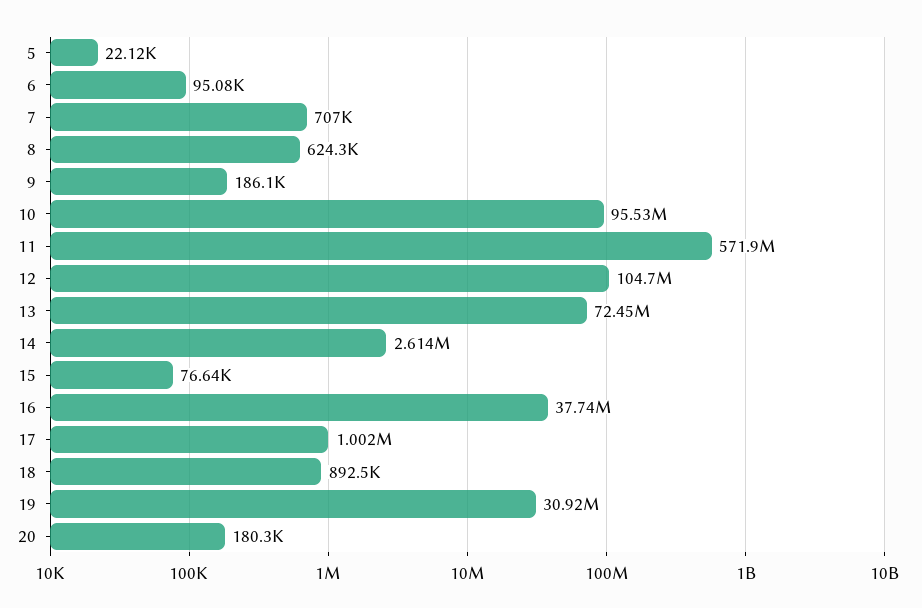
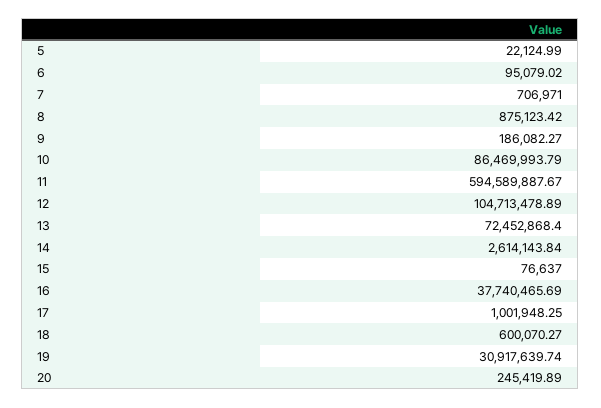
8: 624300 -> 875123.42
10: 95530000 -> 86469993.79
11: 571900000 -> 594589887.67
18: 892500 -> 600070.27
20: 180300 -> 245419.89

